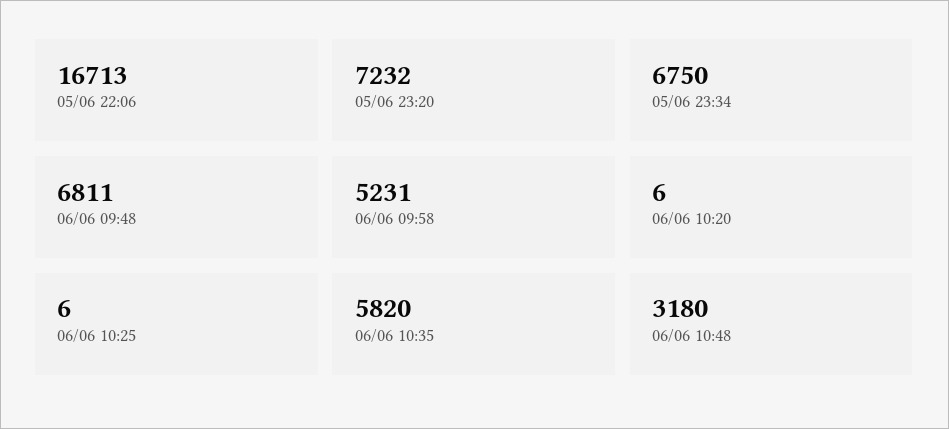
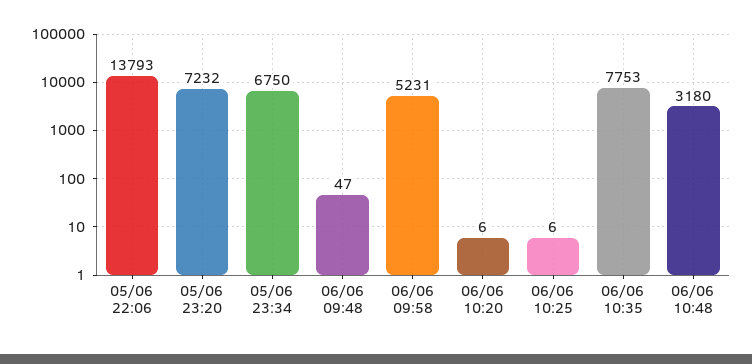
05/06 22:06: 16713 -> 13793
06/06 09:48: 6811 -> 47
06/06 10:35: 5820 -> 7753

